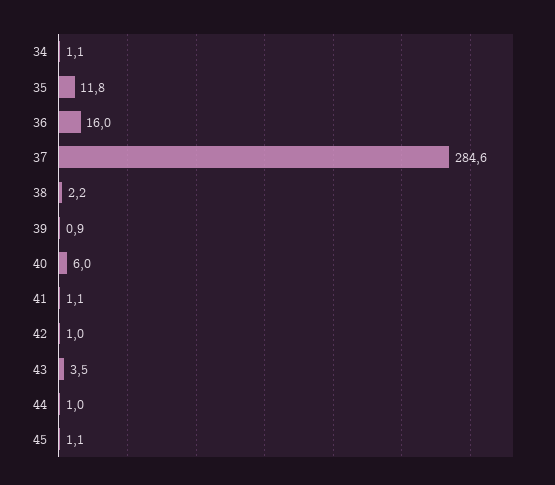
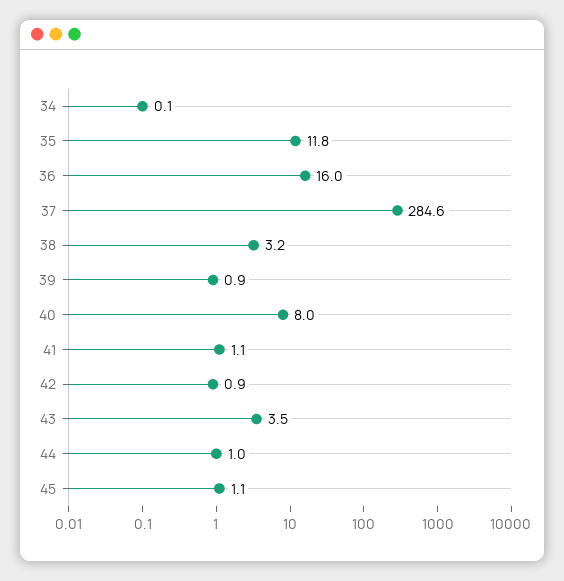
34: 1.1 -> 0.1
38: 2.2 -> 3.2
40: 6 -> 8
42: 1 -> 0.9

